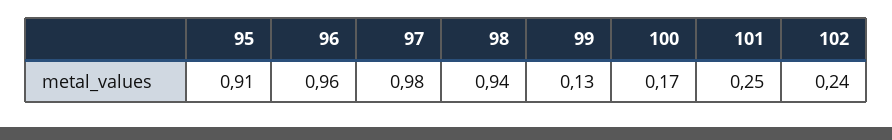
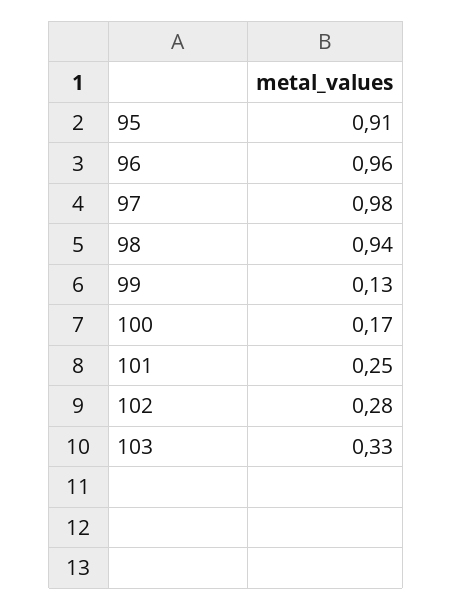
102: 0.24 -> 0.28
103: none -> 0.33

